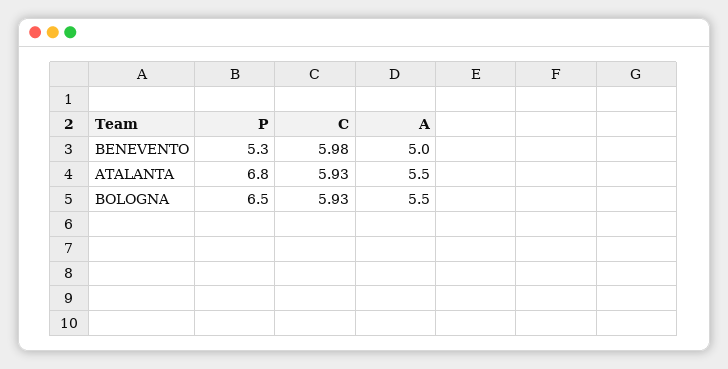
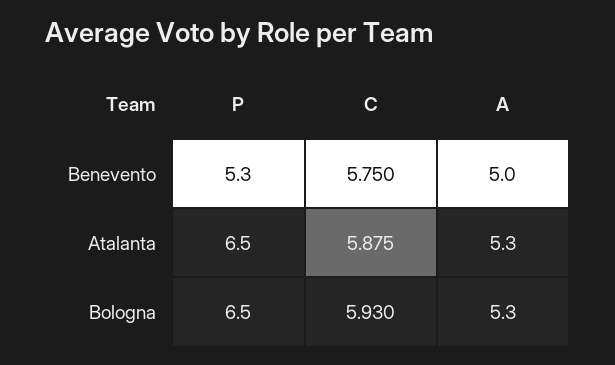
C, BENEVENTO: 5.98 -> 5.75
P, ATALANTA: 6.8 -> 6.5
C, ATALANTA: 5.93 -> 5.875
A, ATALANTA: 5.5 -> 5.3
A, BOLOGNA: 5.5 -> 5.3

